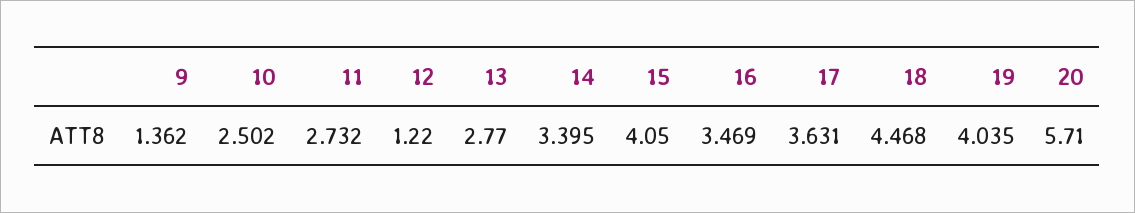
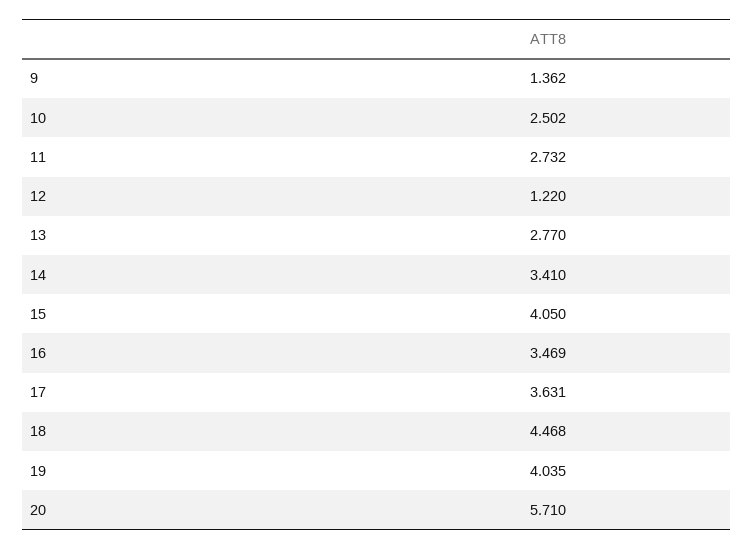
14: 3.395 -> 3.41

